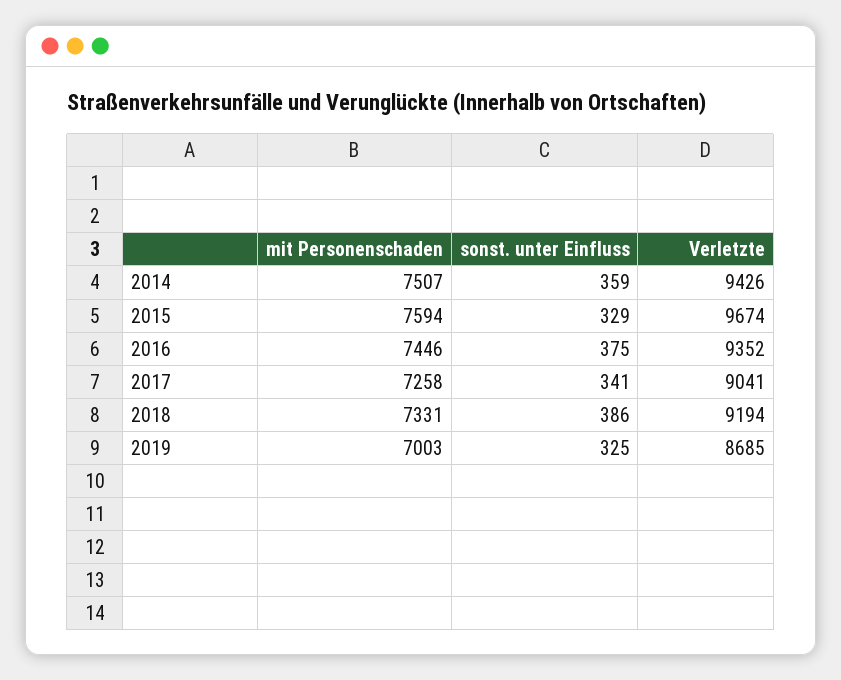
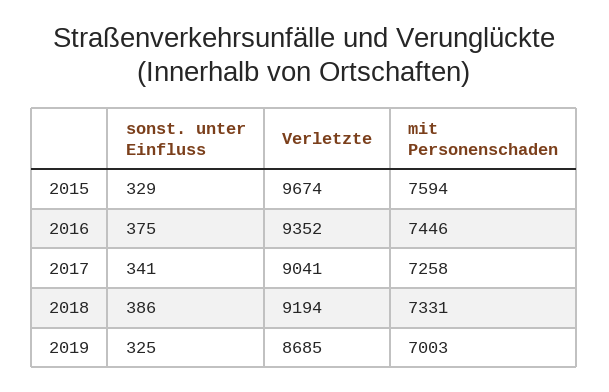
mit Personenschaden, 2014: 7507 -> none
sonst. unter Einfluss, 2014: 359 -> none
Verletzte, 2014: 9426 -> none

